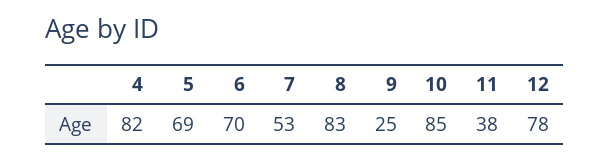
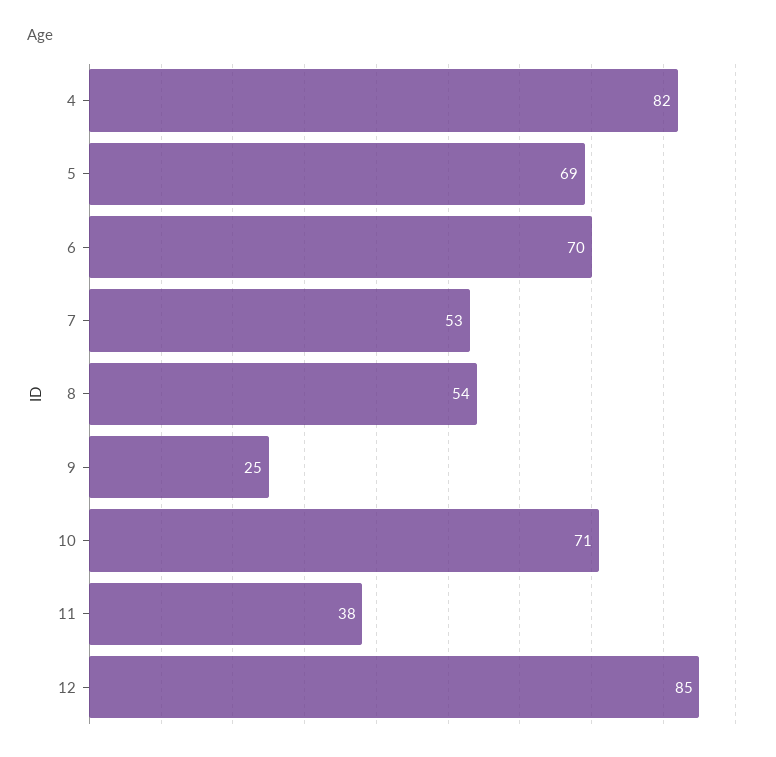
8: 83 -> 54
10: 85 -> 71
12: 78 -> 85

